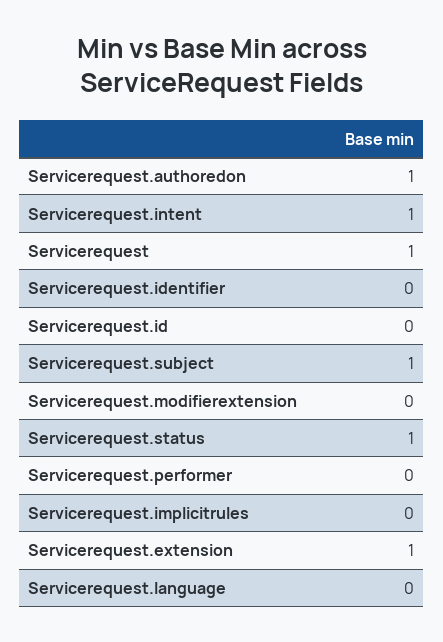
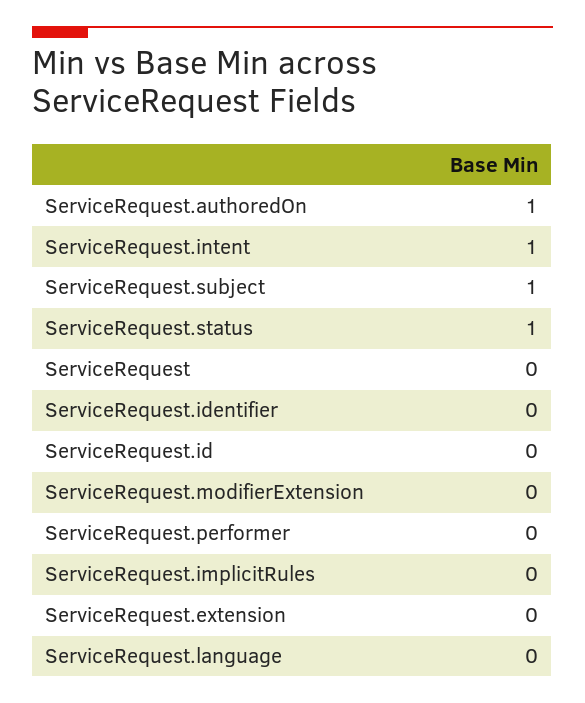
Servicerequest: 1 -> 0
Servicerequest.extension: 1 -> 0

